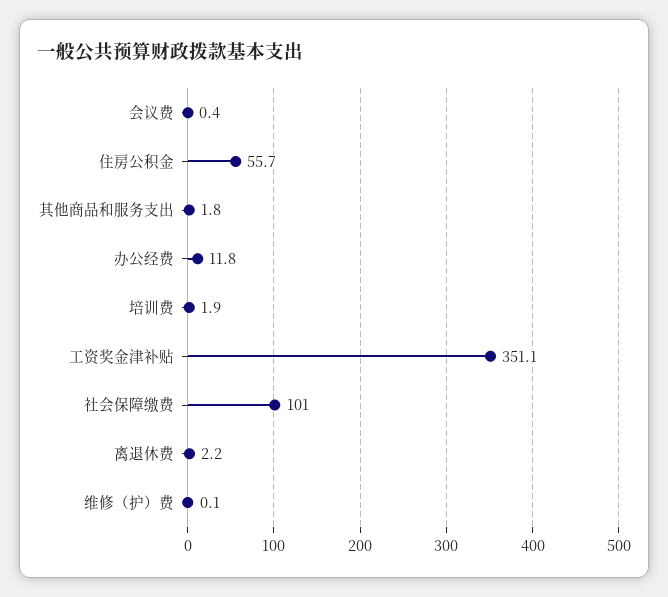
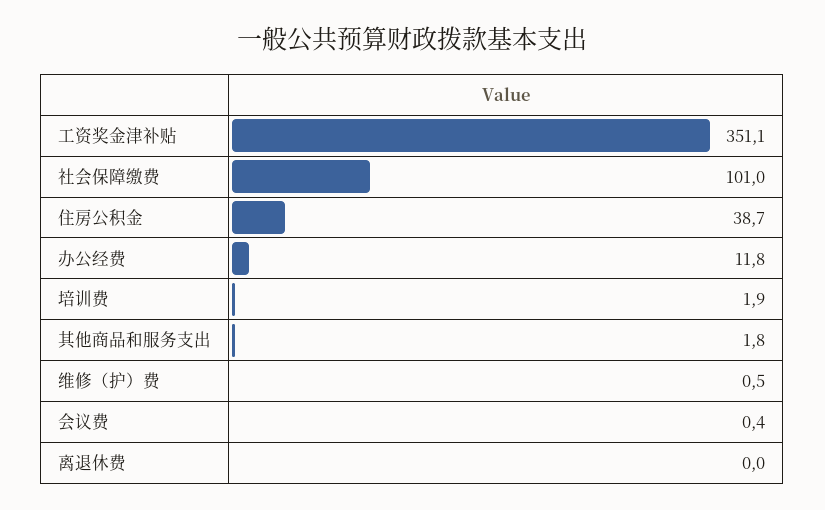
住房公积金: 55.7 -> 38.7
离退休费: 2.2 -> 0
维修（护）费: 0.1 -> 0.5

